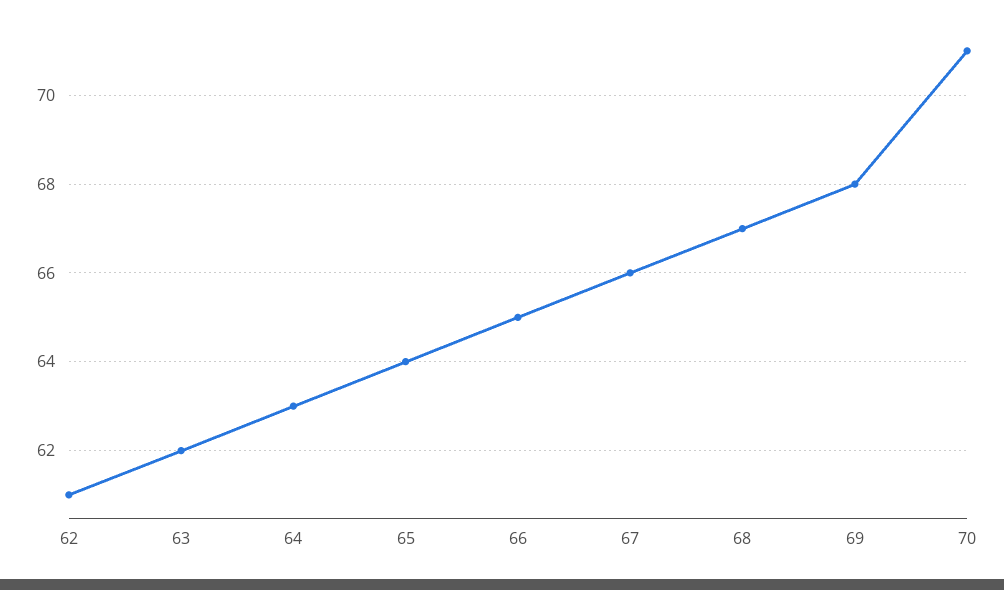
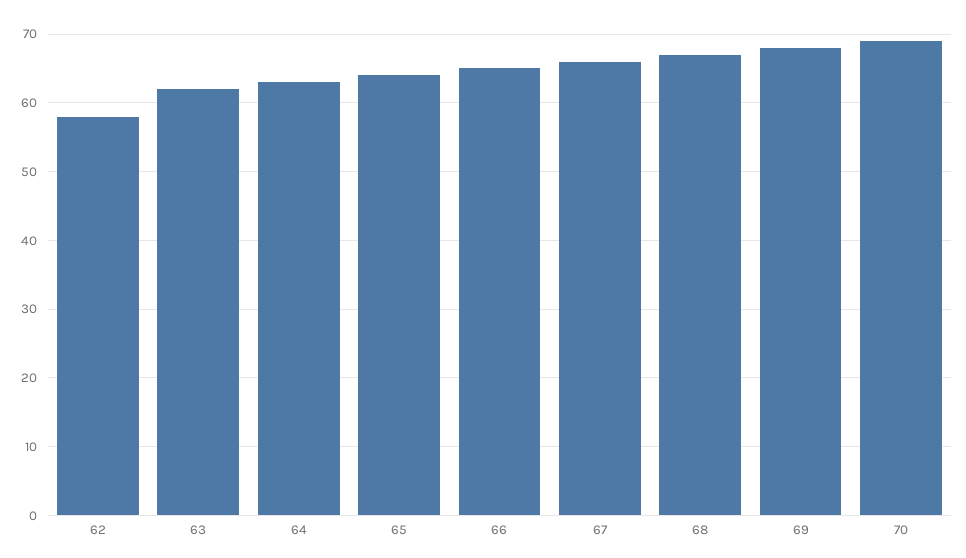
62: 61 -> 58
70: 71 -> 69

